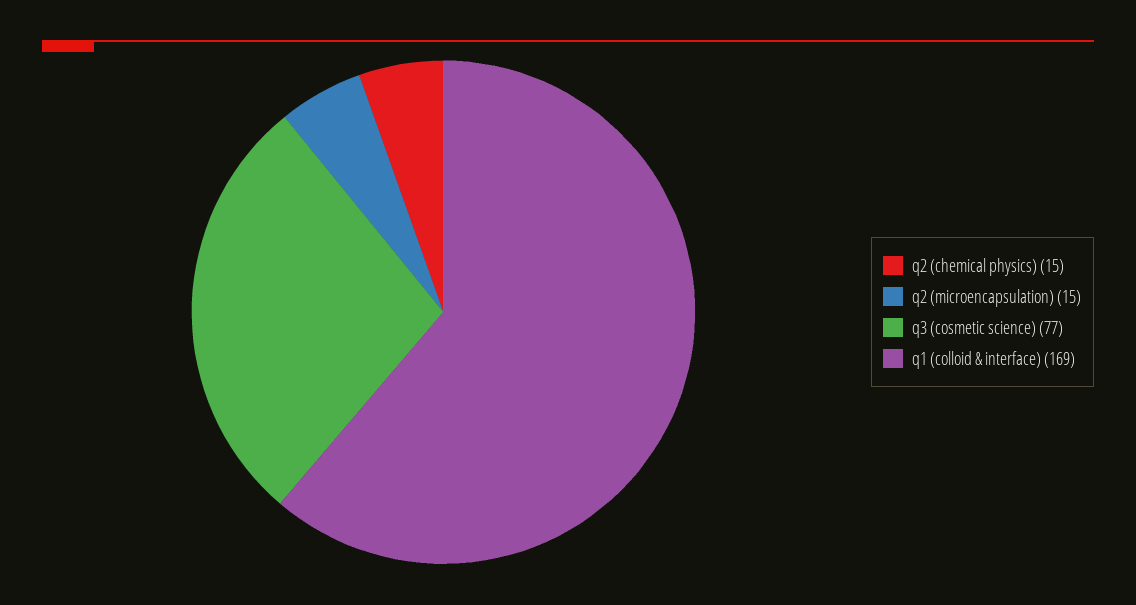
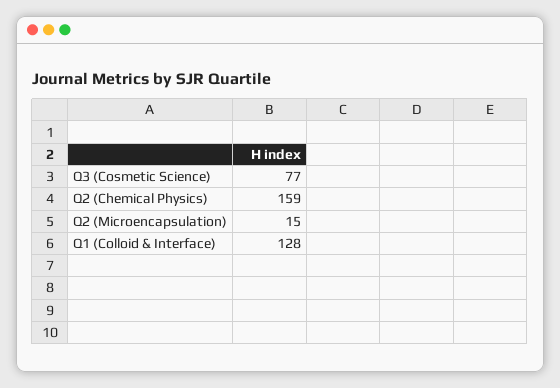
q2 (chemical physics): 15 -> 159
q1 (colloid & interface): 169 -> 128

